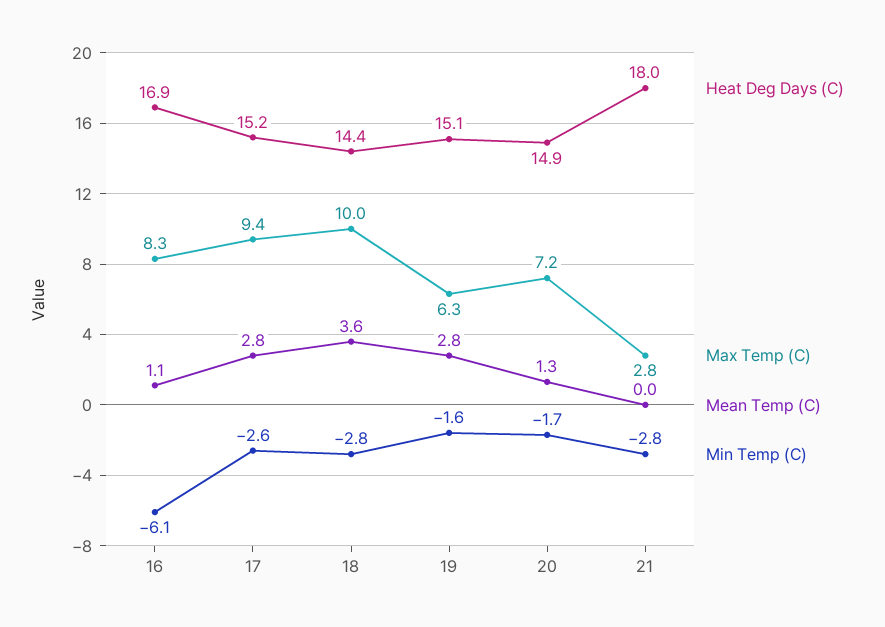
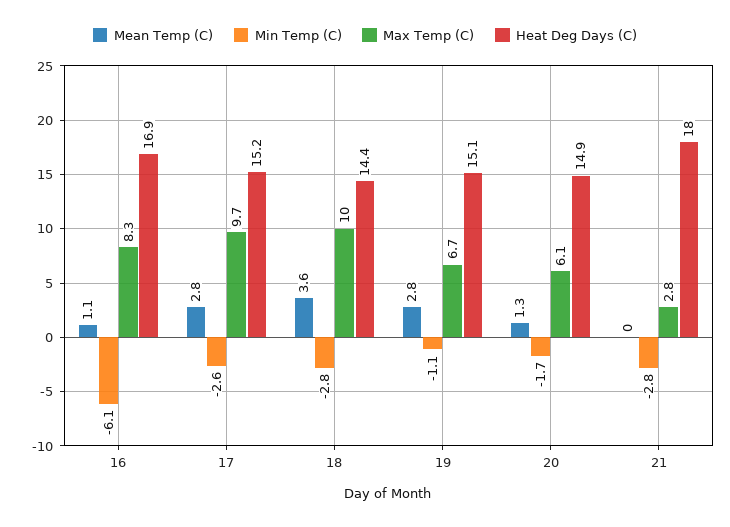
Max Temp (C), 17: 9.4 -> 9.7
Max Temp (C), 19: 6.3 -> 6.7
Min Temp (C), 19: -1.6 -> -1.1
Max Temp (C), 20: 7.2 -> 6.1

